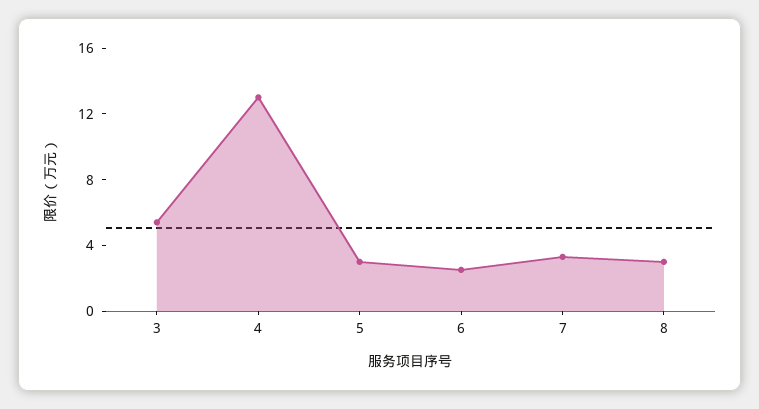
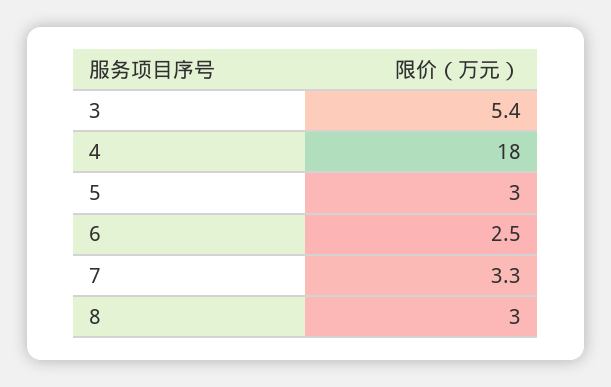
4: 13 -> 18

